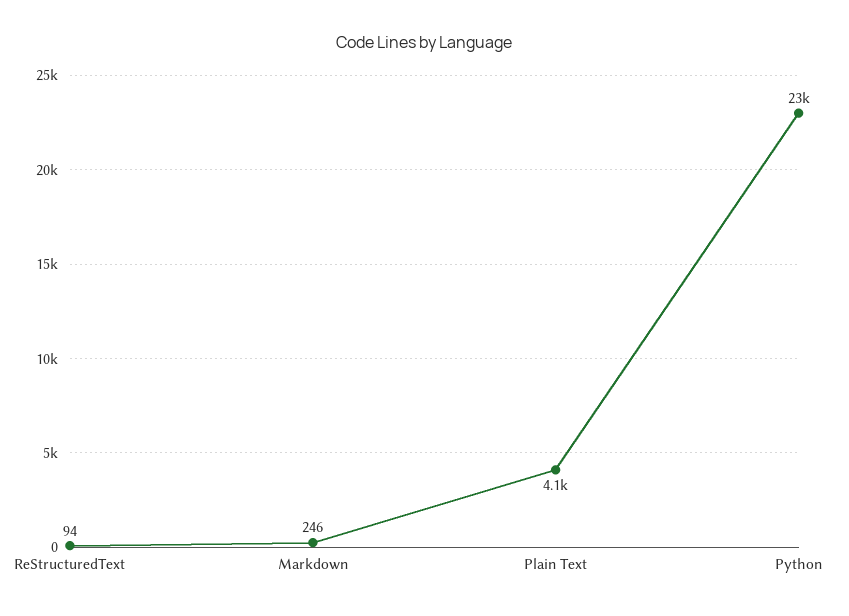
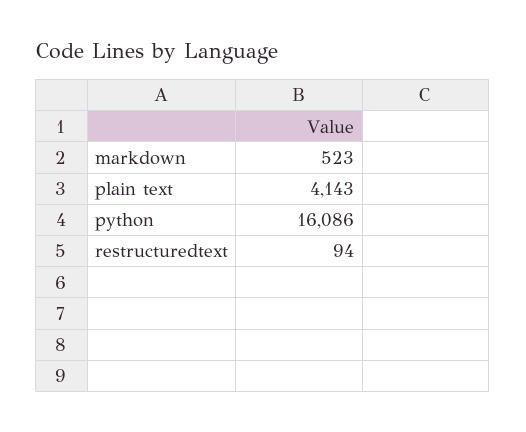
Markdown: 246 -> 523
Python: 23000 -> 16086

